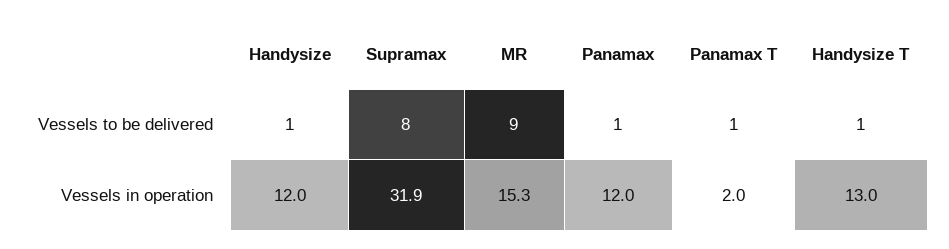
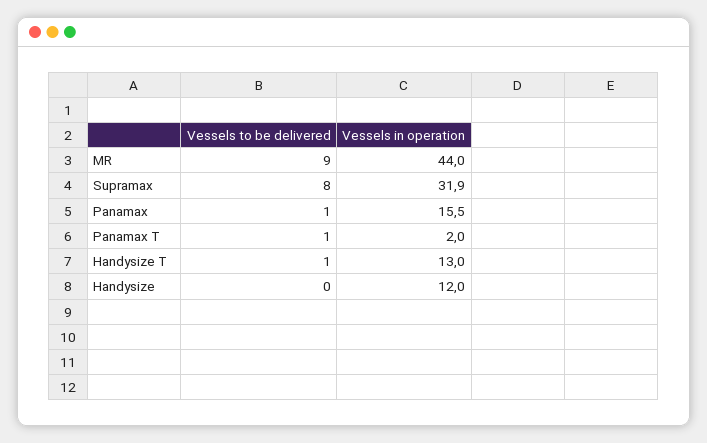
Handysize, Vessels to be delivered: 1 -> 0
MR, Vessels in operation: 15.3 -> 44
Panamax, Vessels in operation: 12 -> 15.5

